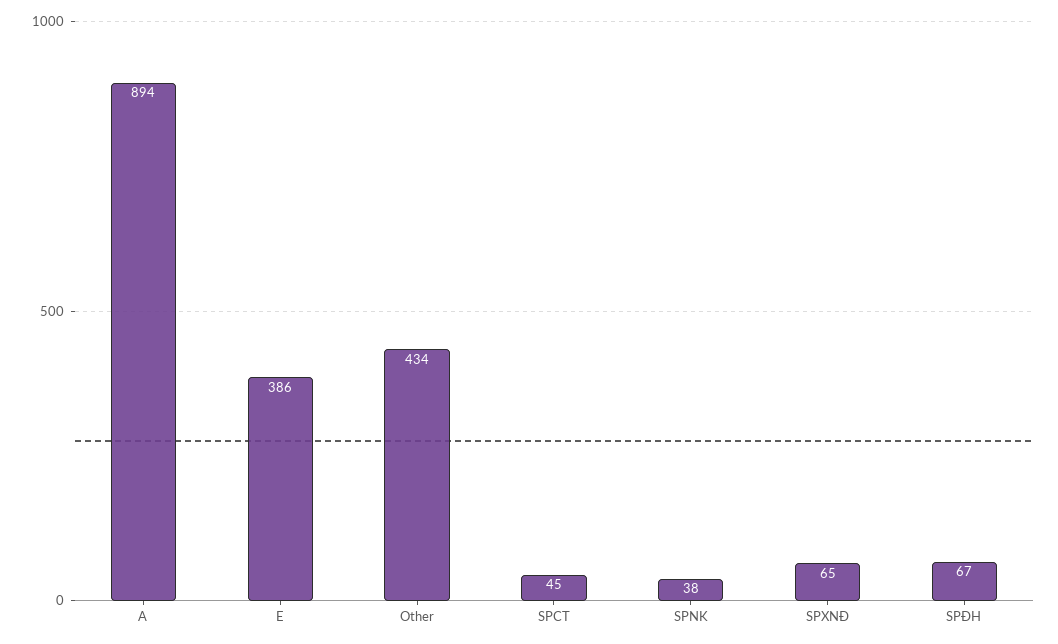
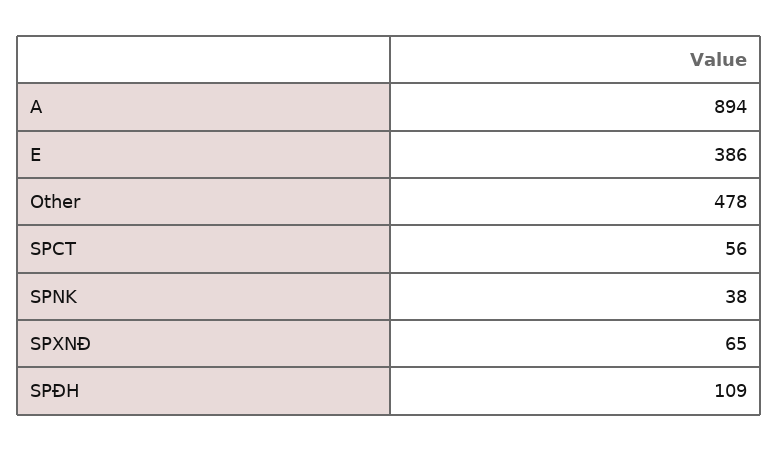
Other: 434 -> 478
SPCT: 45 -> 56
SPĐH: 67 -> 109

